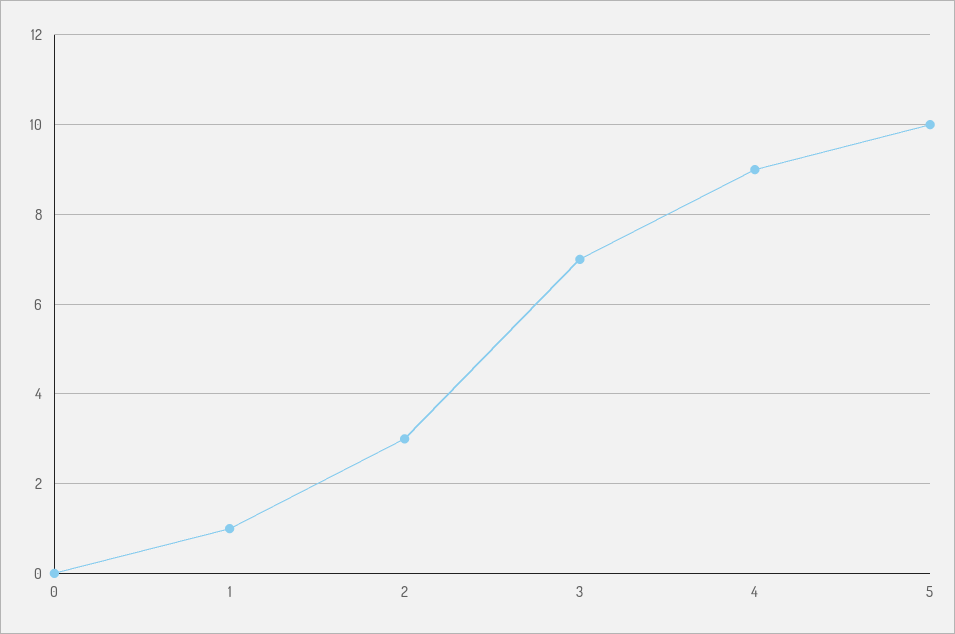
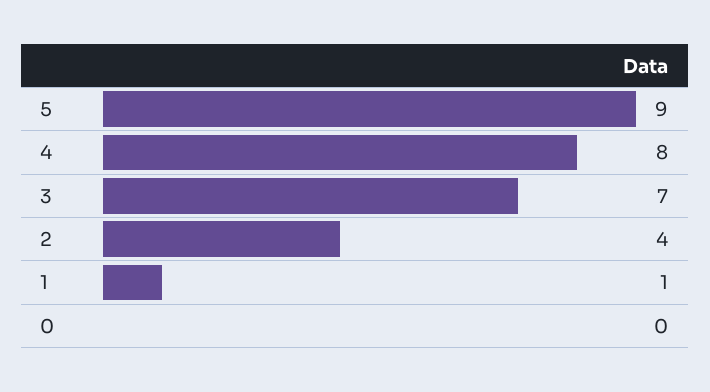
2: 3 -> 4
4: 9 -> 8
5: 10 -> 9

